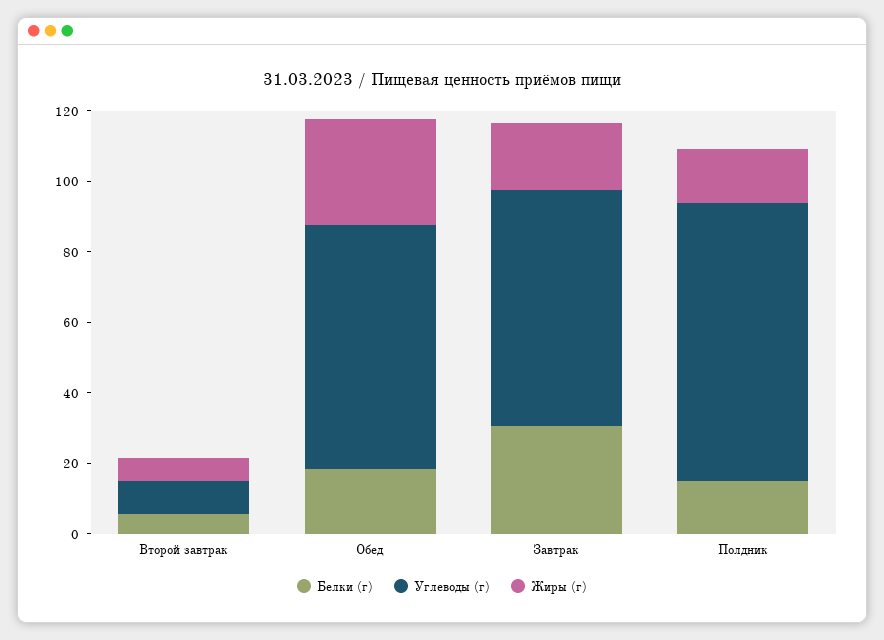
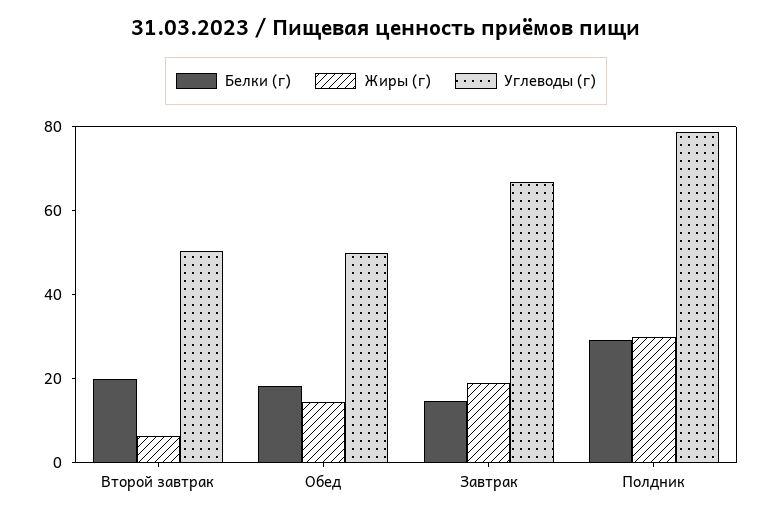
Белки (г), Второй завтрак: 5 -> 20
Углеводы (г), Второй завтрак: 10 -> 50
Углеводы (г), Обед: 70 -> 50
Жиры (г), Обед: 30 -> 15
Белки (г), Завтрак: 30 -> 15
Белки (г), Полдник: 15 -> 30
Жиры (г), Полдник: 15 -> 30

